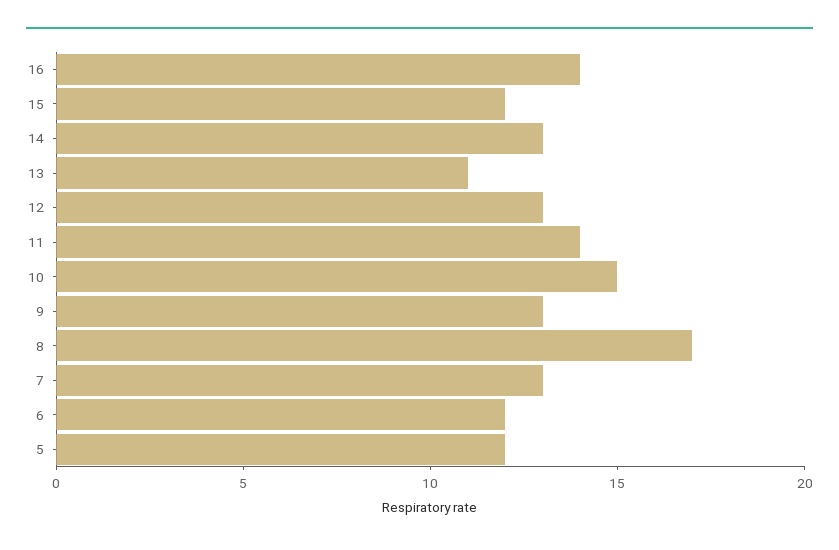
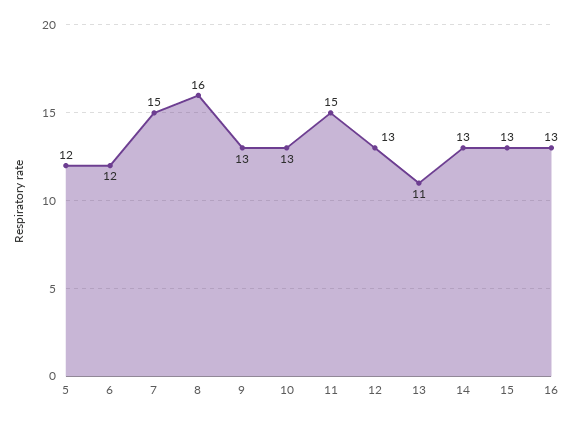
16: 14 -> 13
15: 12 -> 13
11: 14 -> 15
10: 15 -> 13
8: 17 -> 16
7: 13 -> 15

